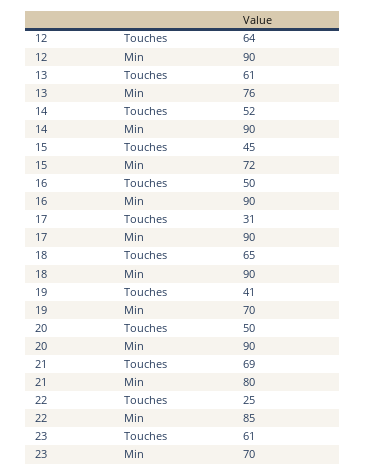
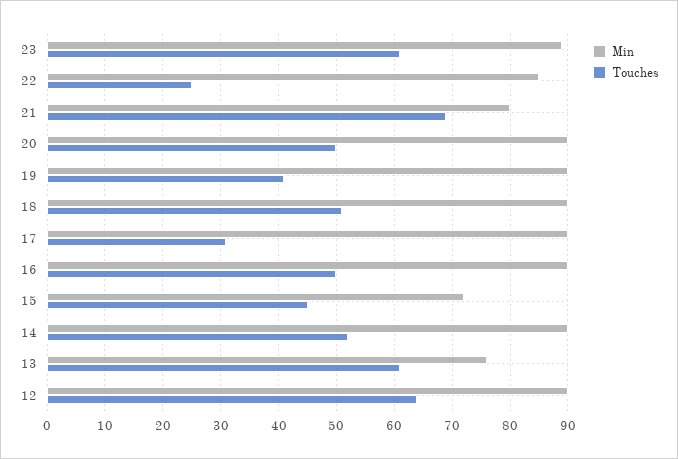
Touches, 18: 65 -> 50
Min, 19: 70 -> 90
Min, 23: 70 -> 90

